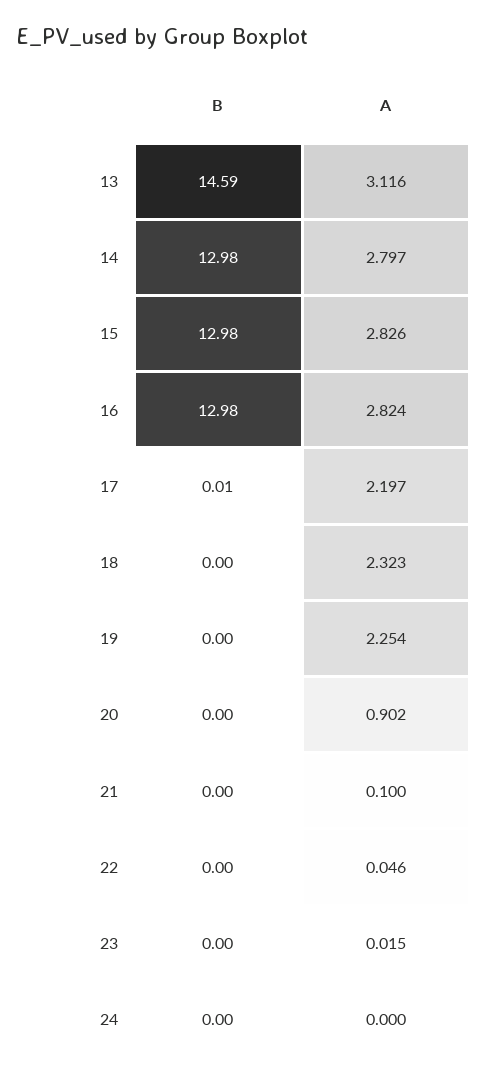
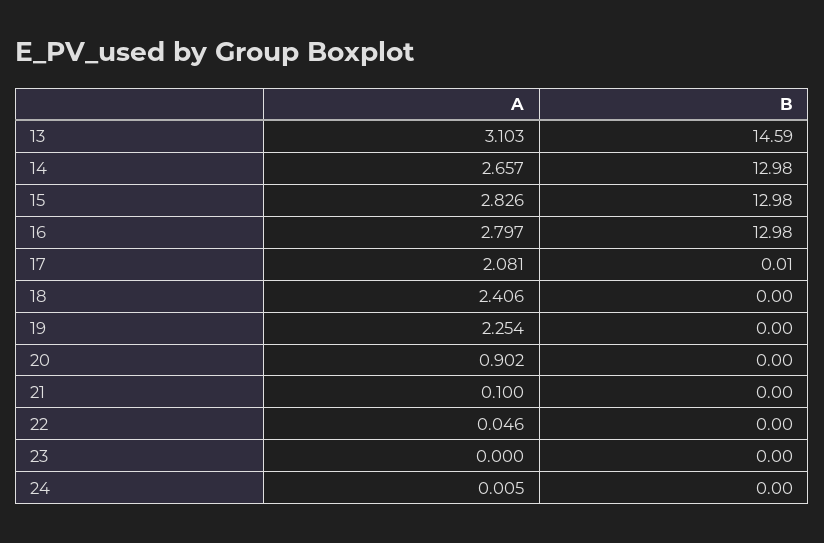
A, 13: 3.116 -> 3.103
A, 14: 2.797 -> 2.657
A, 16: 2.824 -> 2.797
A, 17: 2.197 -> 2.081
A, 18: 2.323 -> 2.406
A, 23: 0.015 -> 0
A, 24: 0 -> 0.005

